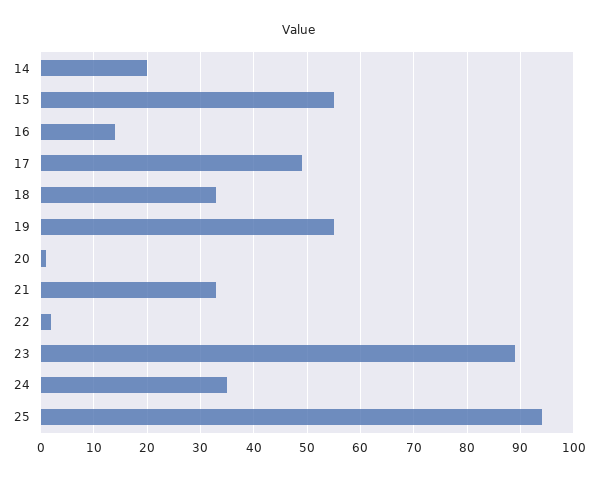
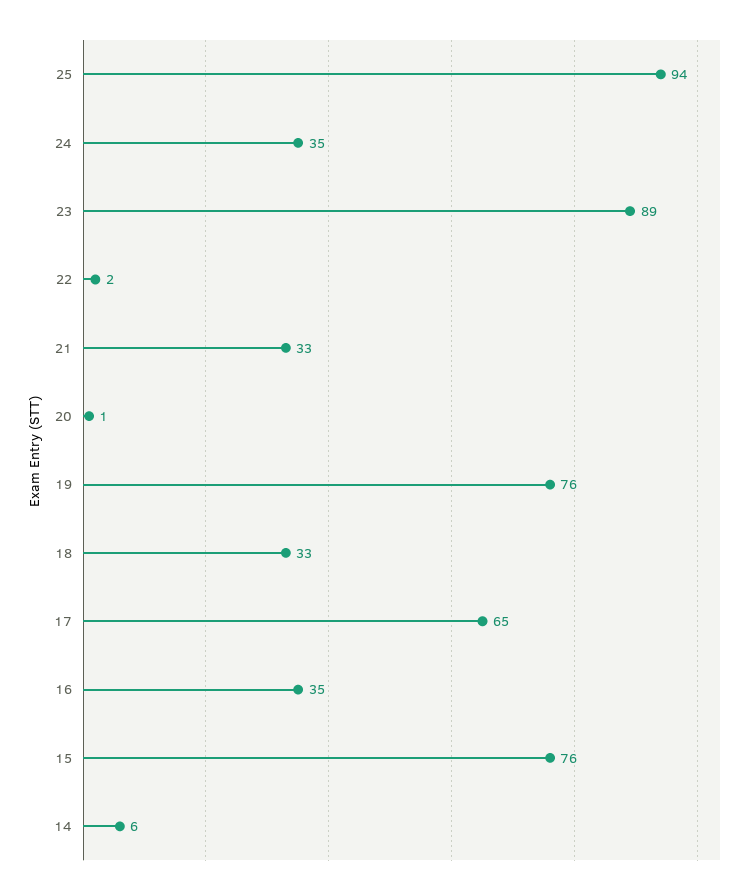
14: 20 -> 6
15: 55 -> 76
16: 15 -> 35
17: 50 -> 65
19: 55 -> 76

